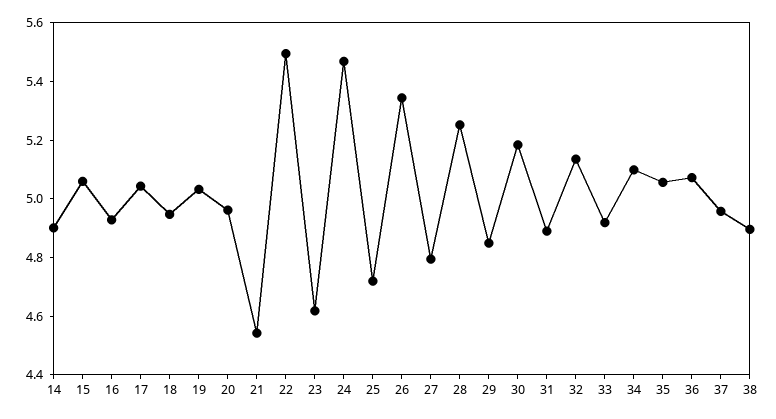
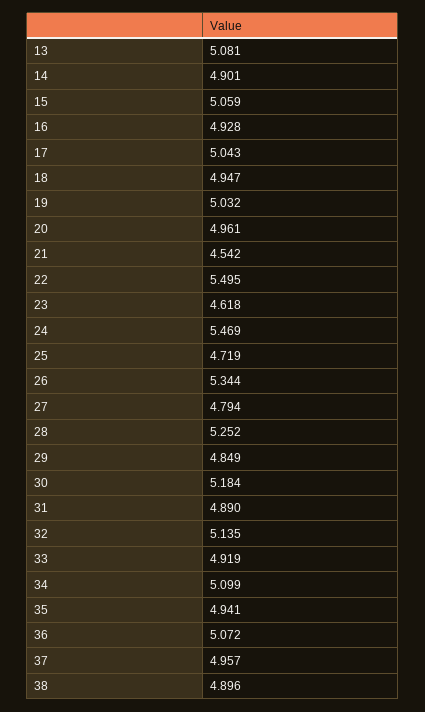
35: 5.05 -> 4.941
13: none -> 5.081

